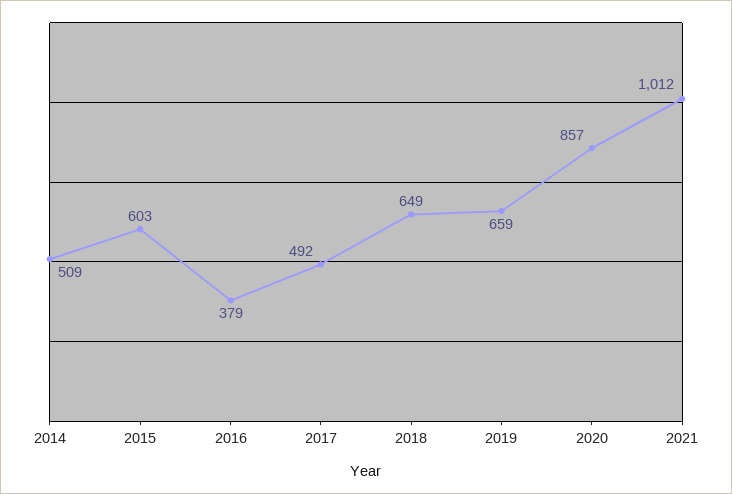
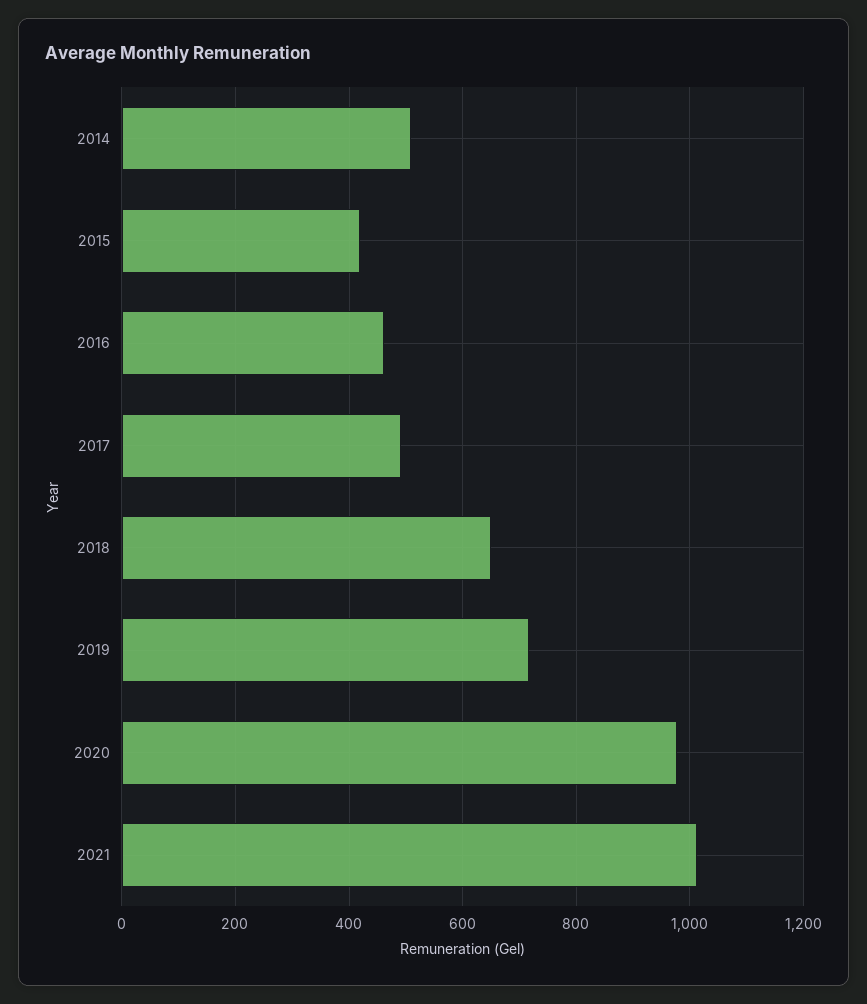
2015: 603 -> 420
2016: 379 -> 460
2019: 659 -> 720
2020: 857 -> 980

